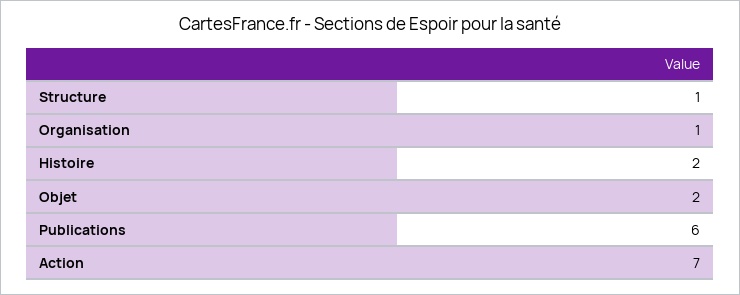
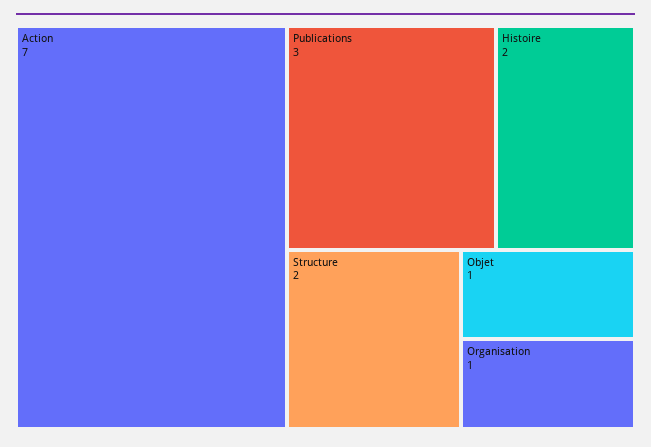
Structure: 1 -> 2
Objet: 2 -> 1
Publications: 6 -> 3

